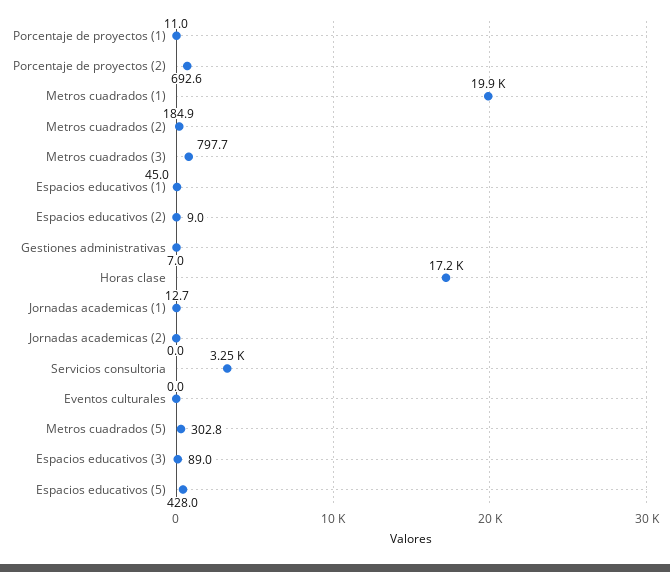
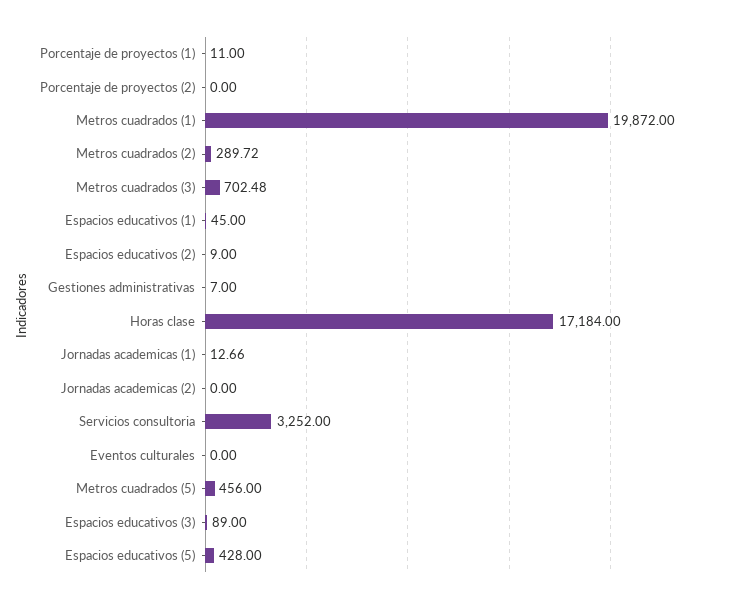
Porcentaje de proyectos (2): 692.6 -> 0
Metros cuadrados (2): 184.9 -> 289.72
Metros cuadrados (3): 797.7 -> 702.48
Metros cuadrados (5): 302.8 -> 456

